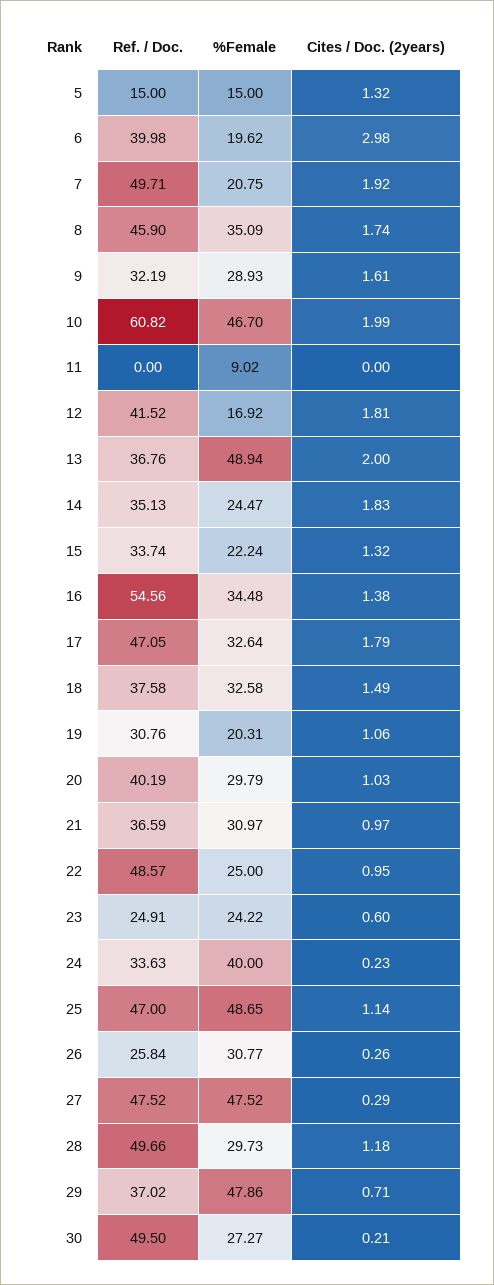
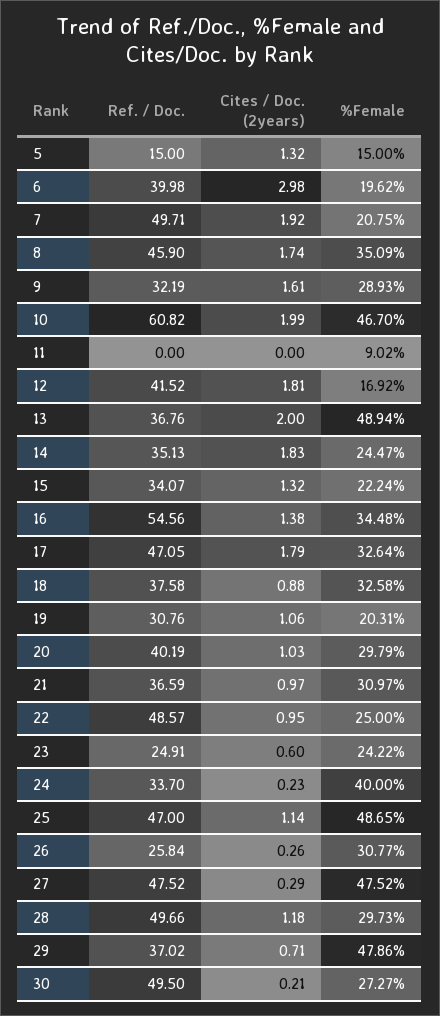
Ref. / Doc., 15: 33.74 -> 34.07
Cites / Doc. (2years), 18: 1.49 -> 0.88
Ref. / Doc., 24: 33.63 -> 33.7

